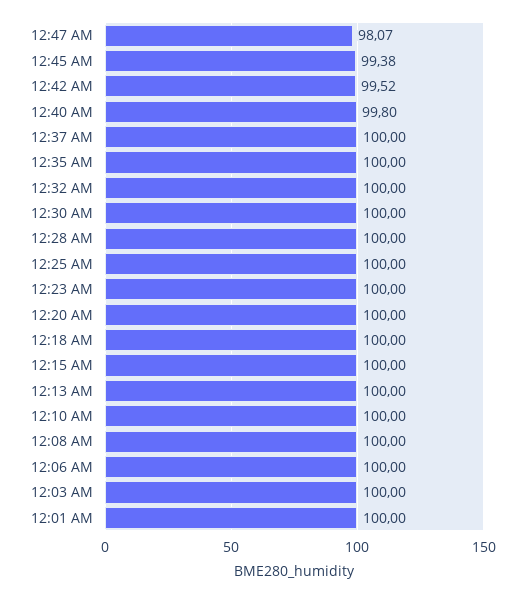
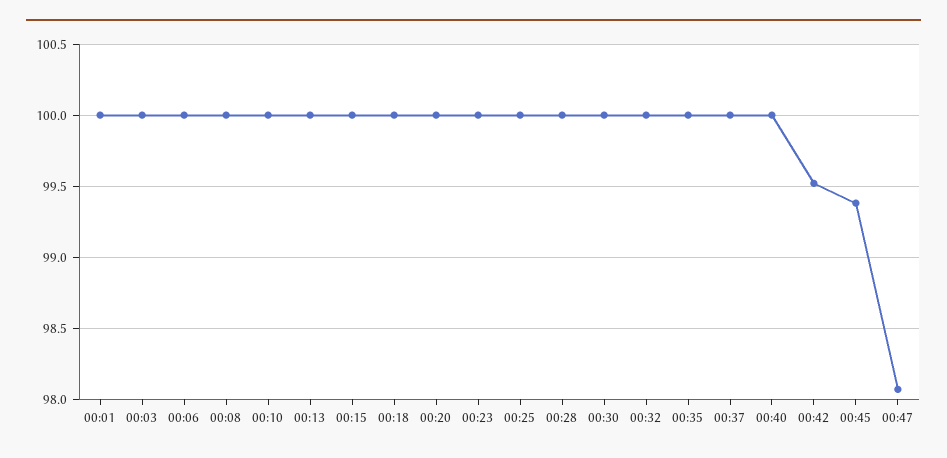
12:40 AM: 99.8 -> 100

